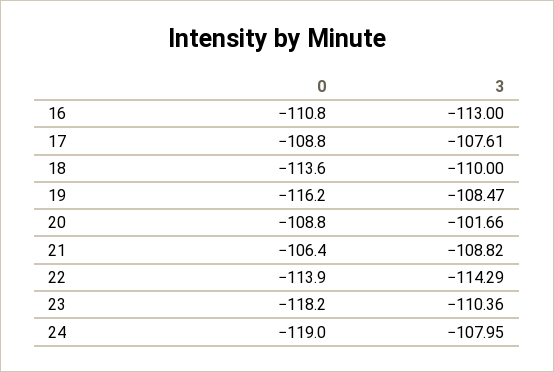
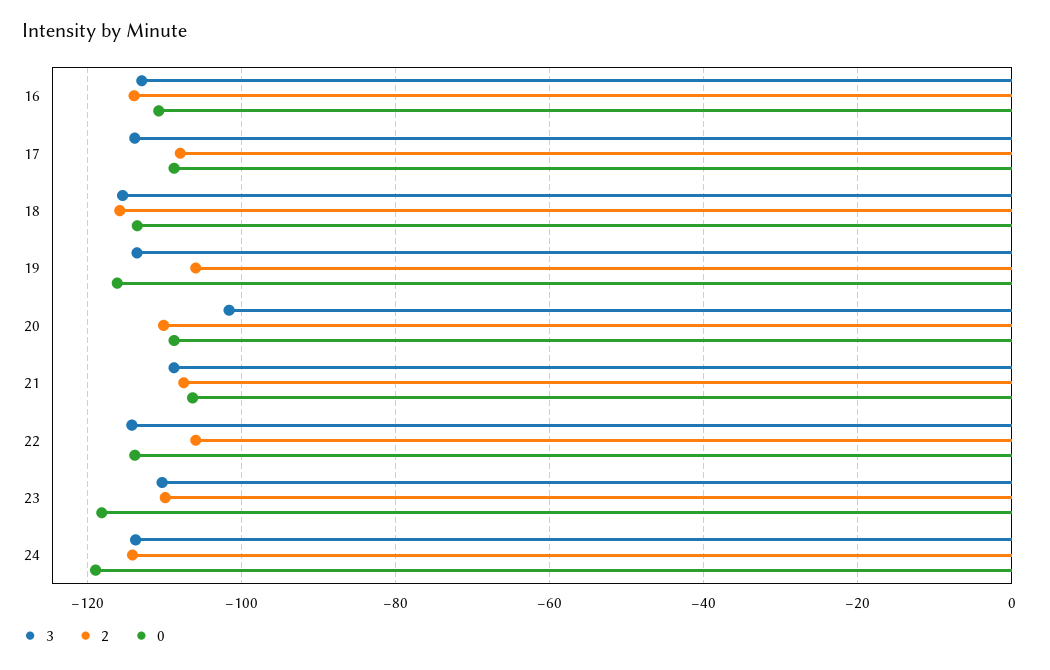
3, 17: -107.61 -> -114
3, 18: -110 -> -116
3, 19: -108.47 -> -114
3, 24: -107.95 -> -114
2, 16: none -> -114
2, 17: none -> -108
2, 18: none -> -116
2, 19: none -> -106
2, 20: none -> -110
2, 21: none -> -108
2, 22: none -> -106
2, 23: none -> -110
2, 24: none -> -114

